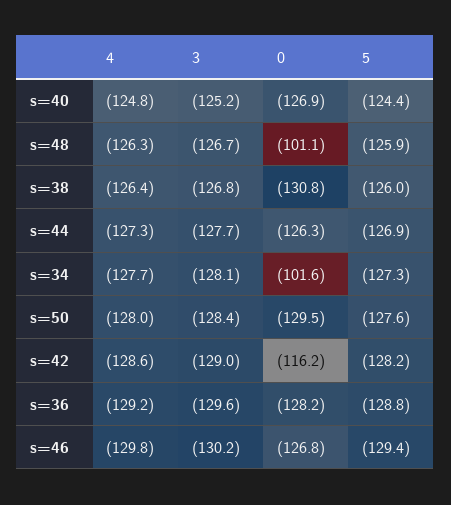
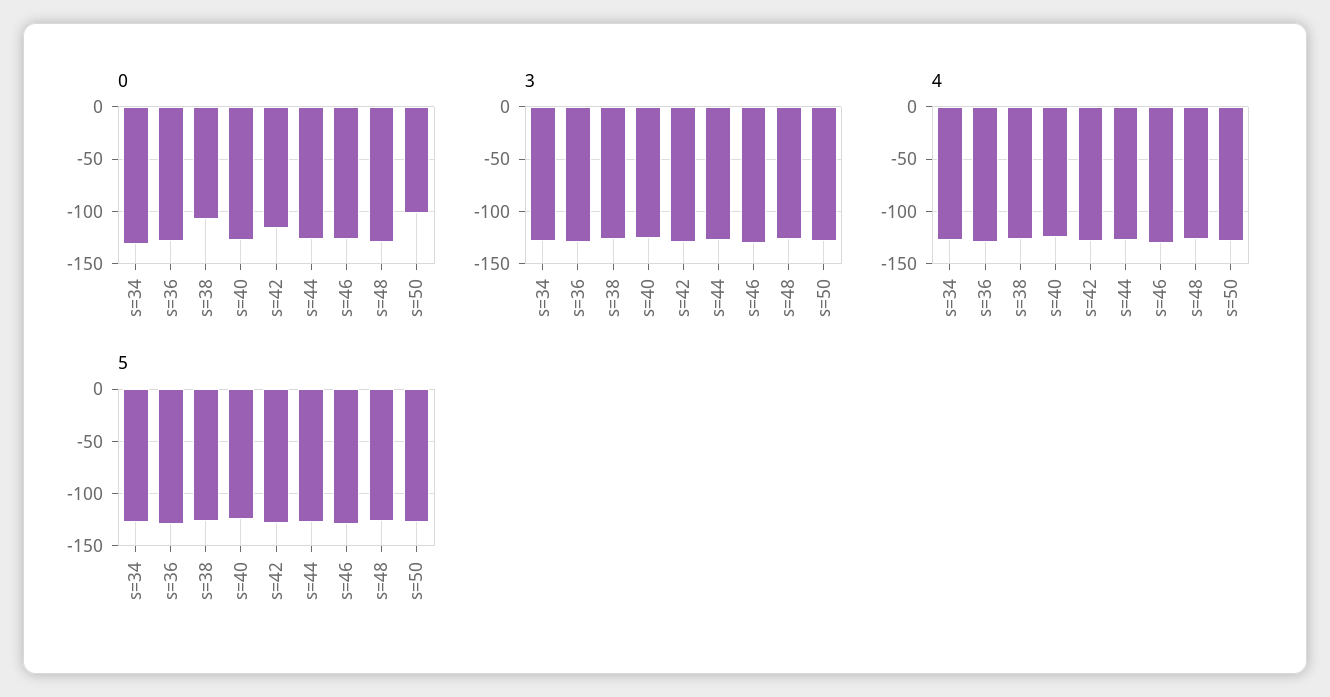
0, s=48: -101.1 -> -130
0, s=38: -130.8 -> -110
0, s=34: -101.6 -> -130
0, s=50: -129.5 -> -100

